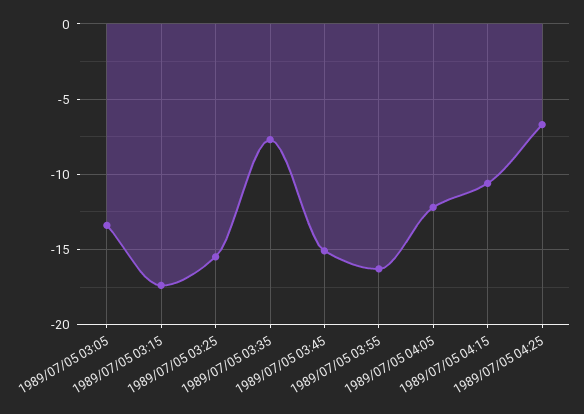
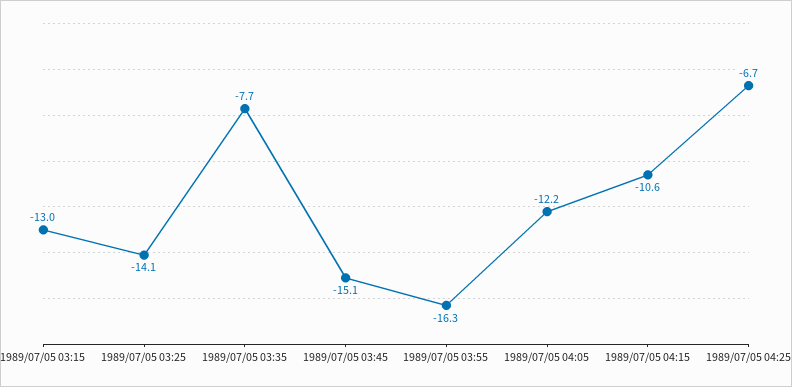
1989/07/05 03:05: -13.5 -> none
1989/07/05 03:15: -17.5 -> -13
1989/07/05 03:25: -15.5 -> -14.1

